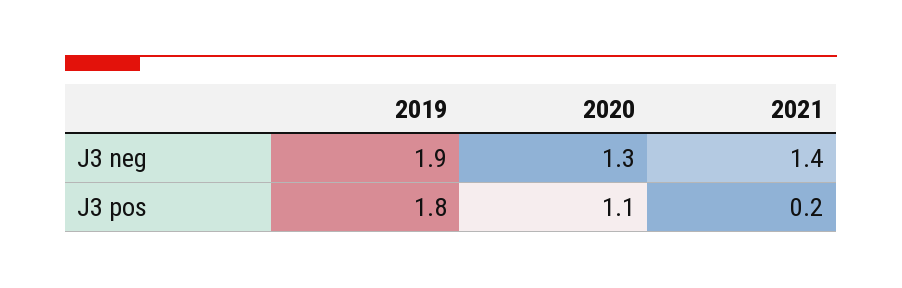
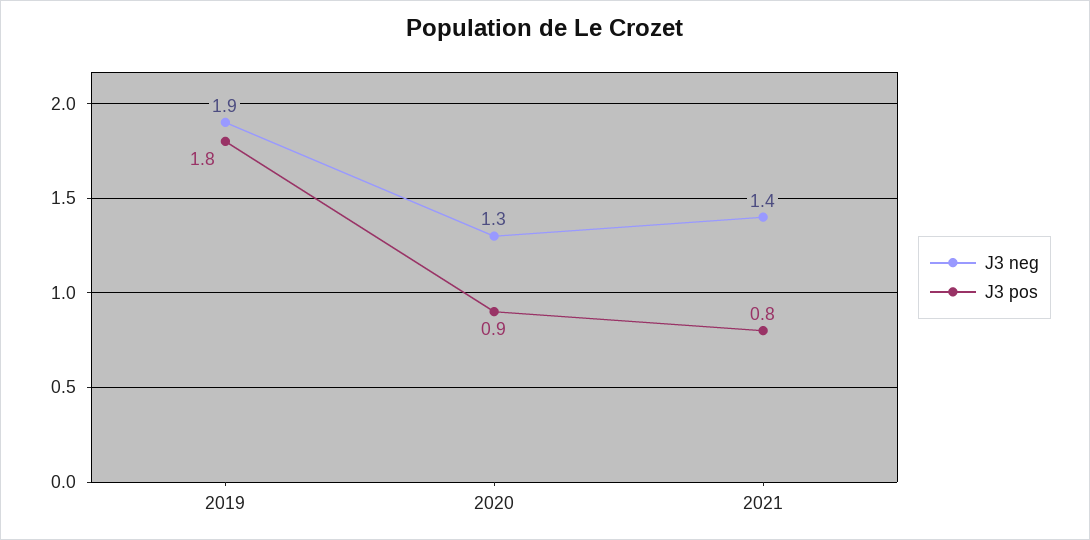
J3 pos, 2020: 1.1 -> 0.9
J3 pos, 2021: 0.2 -> 0.8

